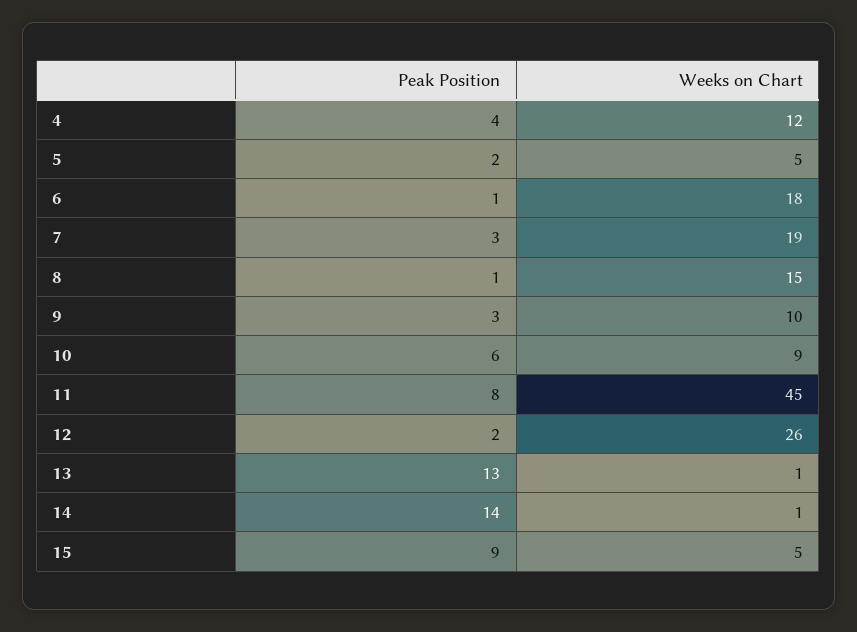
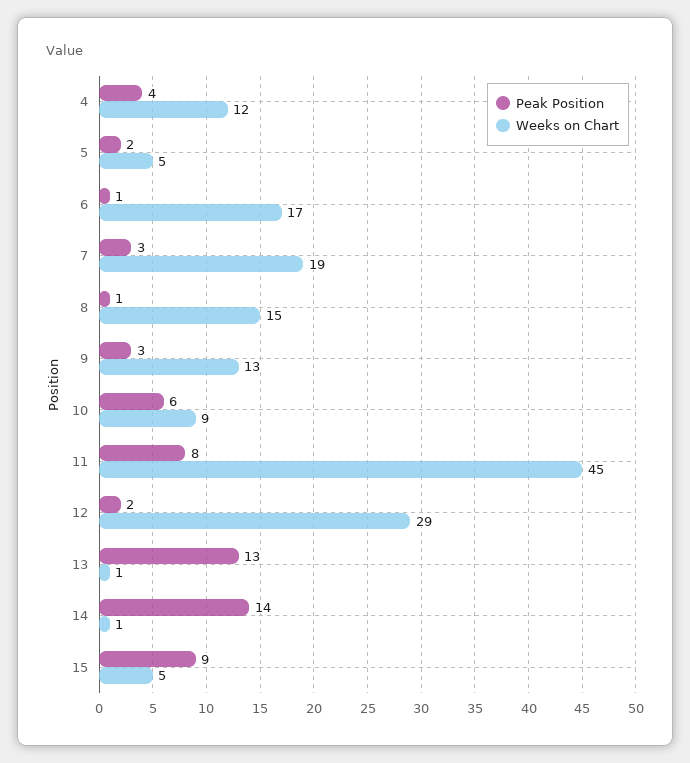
Weeks on Chart, 6: 18 -> 17
Weeks on Chart, 9: 10 -> 13
Weeks on Chart, 12: 26 -> 29

